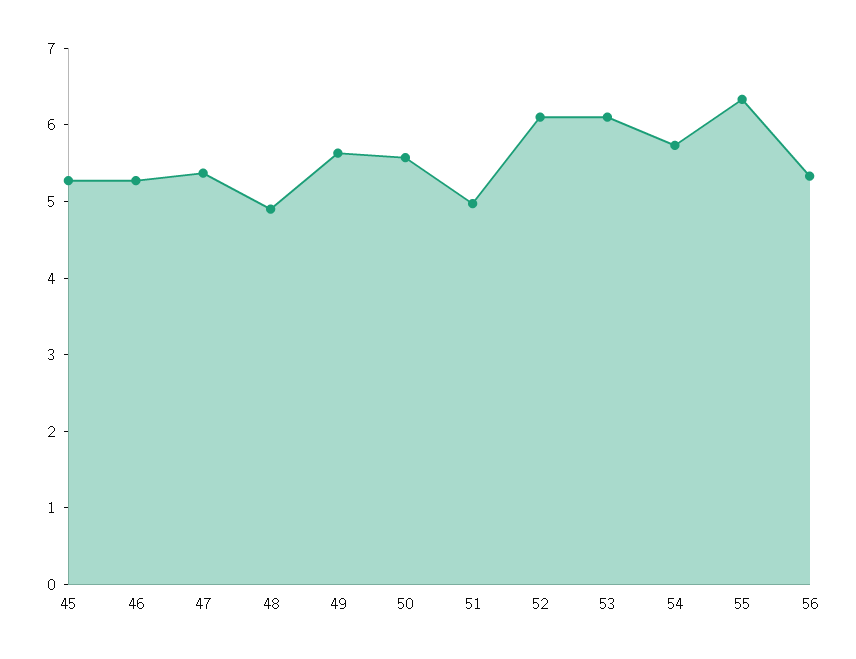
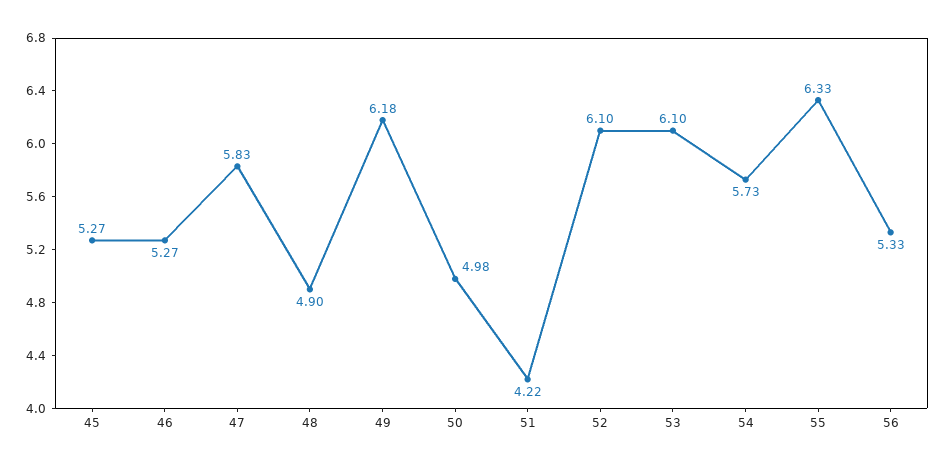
47: 5.4 -> 5.83
49: 5.6 -> 6.18
50: 5.6 -> 4.98
51: 5 -> 4.22

